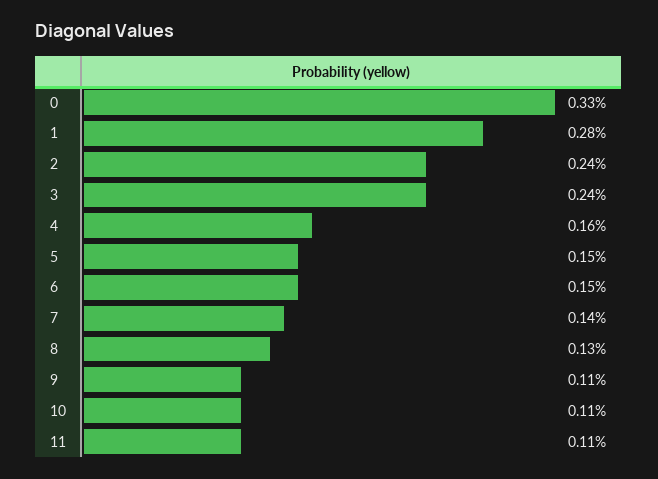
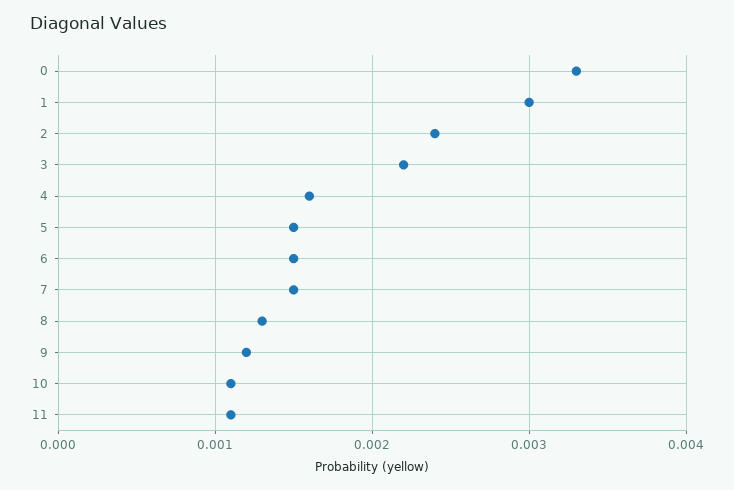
1: 0.0028 -> 0.003
3: 0.0024 -> 0.0022
7: 0.0014 -> 0.0015
9: 0.0011 -> 0.0012

